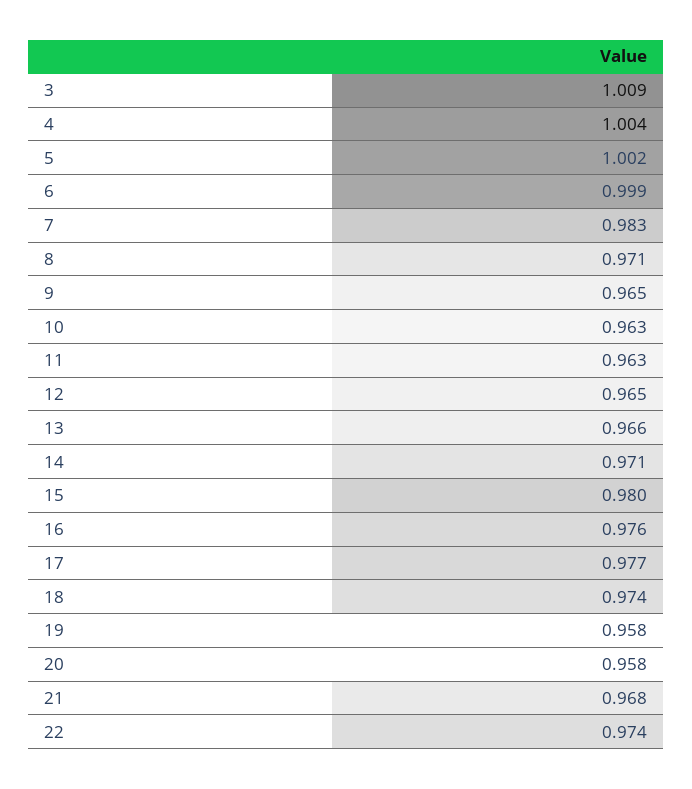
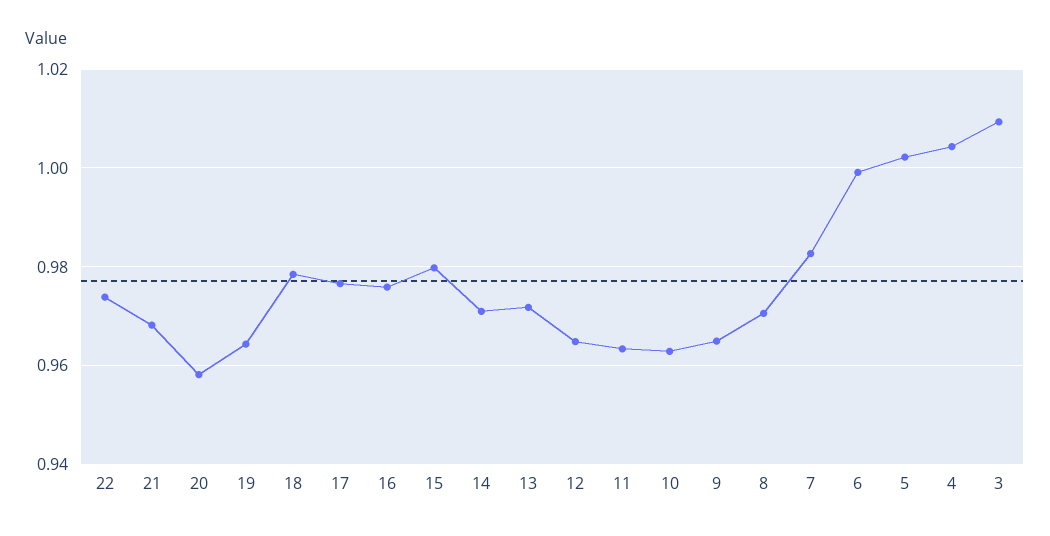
13: 0.966 -> 0.972
18: 0.974 -> 0.978
19: 0.958 -> 0.964

